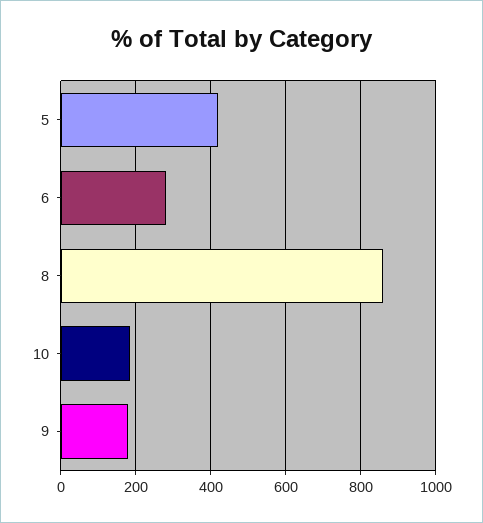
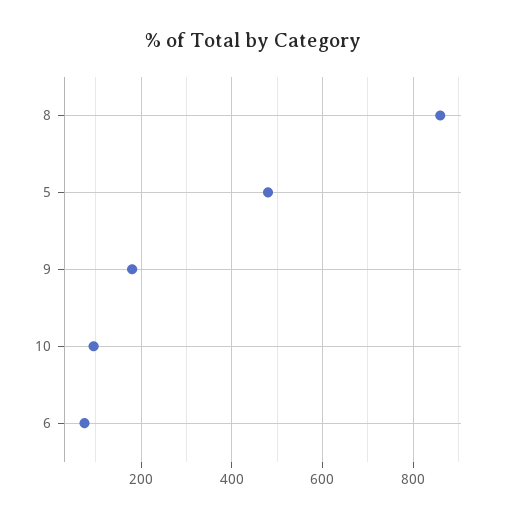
5: 420 -> 480
6: 280 -> 80
10: 180 -> 100

